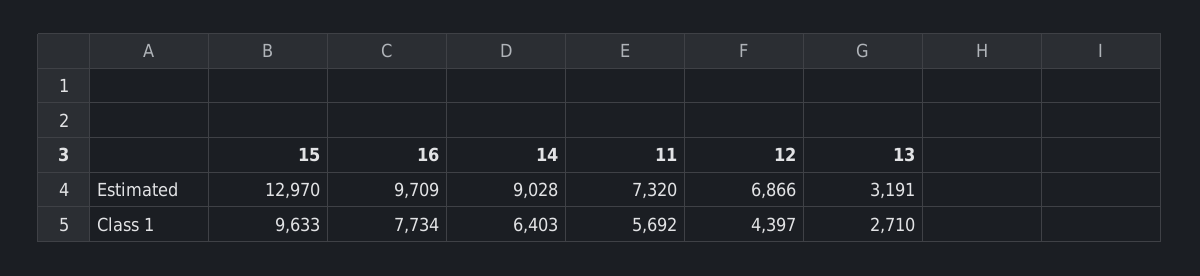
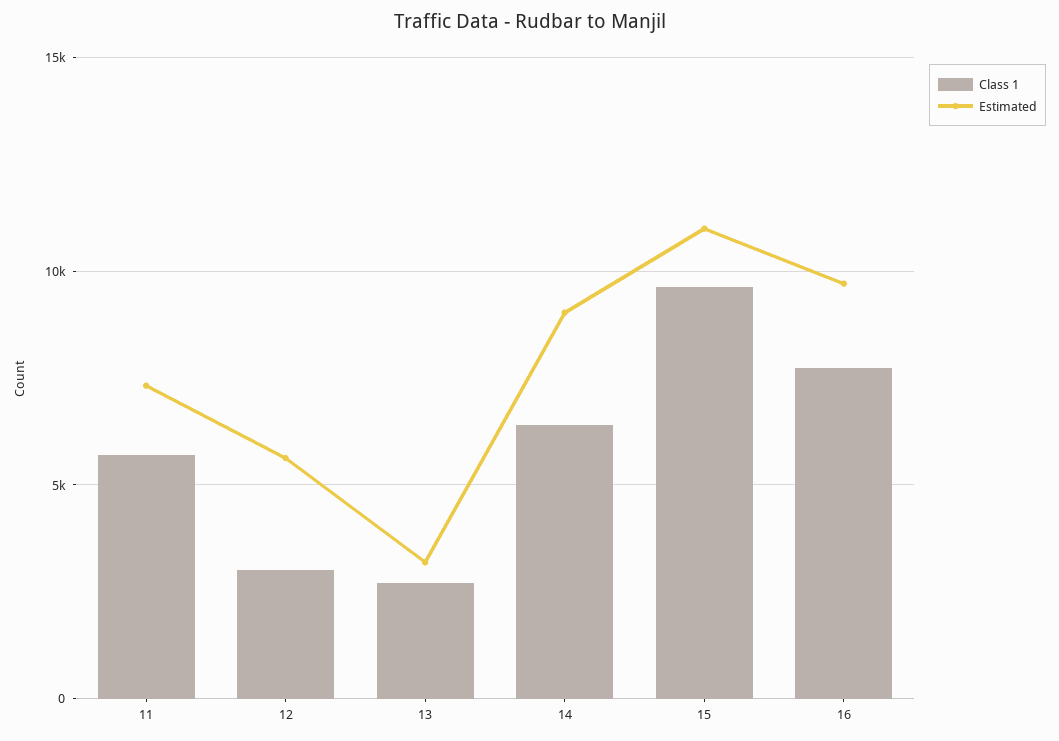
Estimated, 15: 12970 -> 11000
Estimated, 12: 6866 -> 5500
Class 1, 12: 4397 -> 3000

